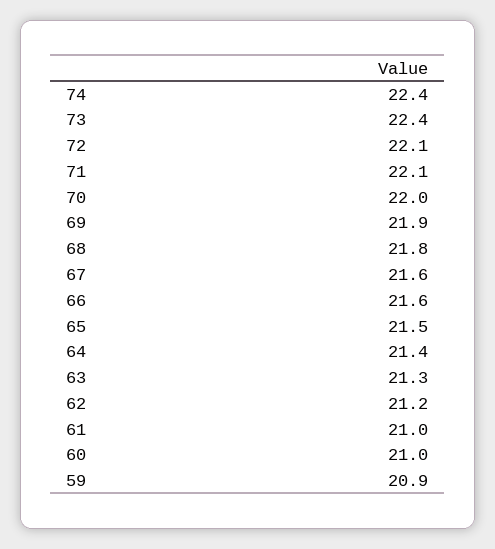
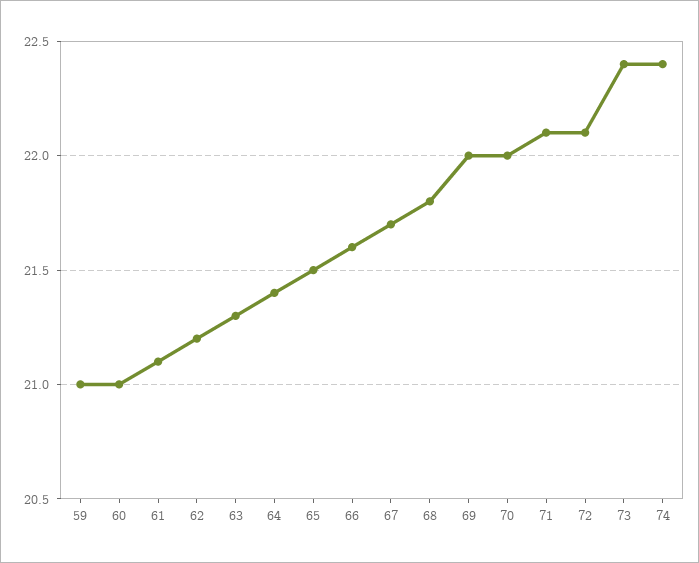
69: 21.9 -> 22
67: 21.6 -> 21.7
61: 21 -> 21.1
59: 20.9 -> 21

